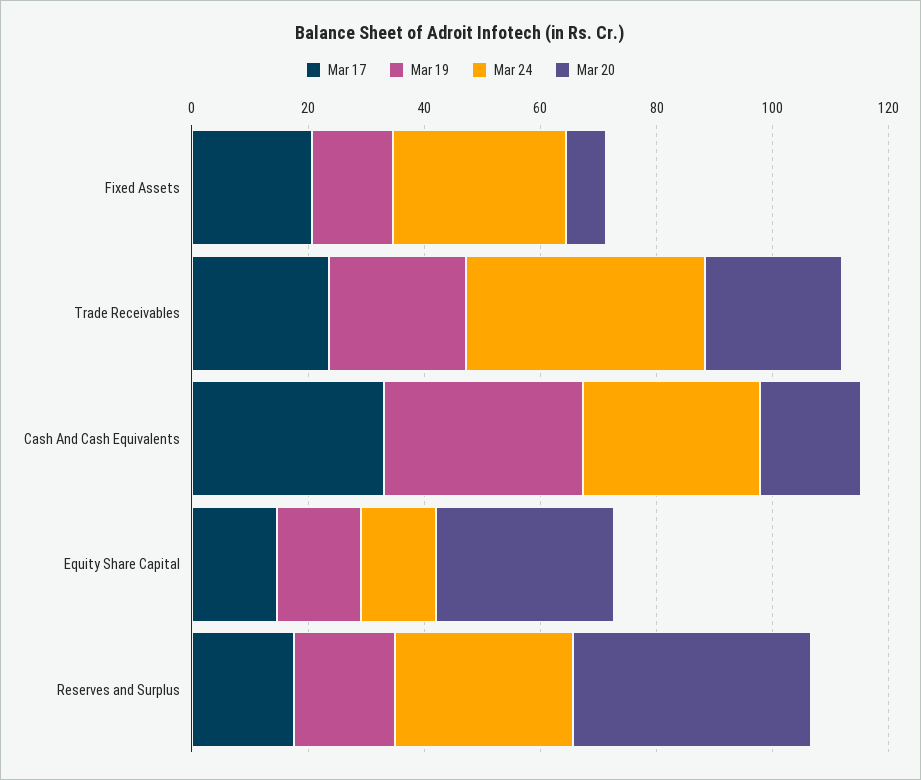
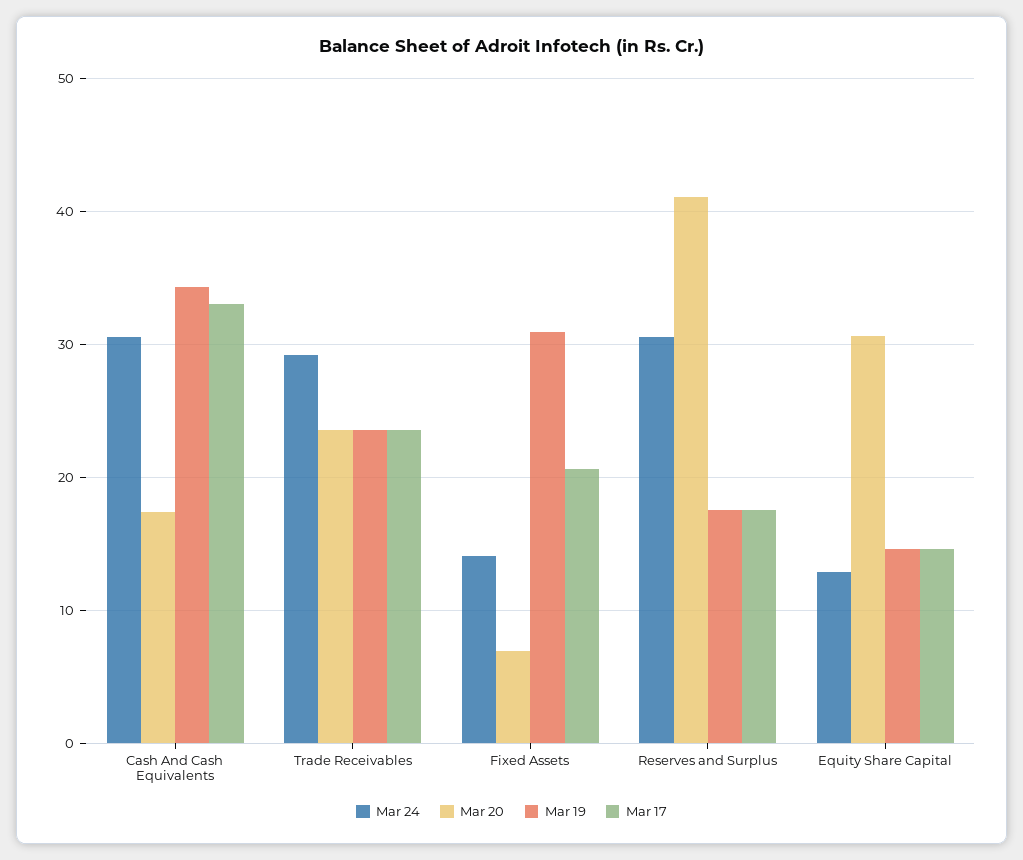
Mar 19, Fixed Assets: 15 -> 31
Mar 24, Fixed Assets: 30 -> 14
Mar 24, Trade Receivables: 40 -> 29

